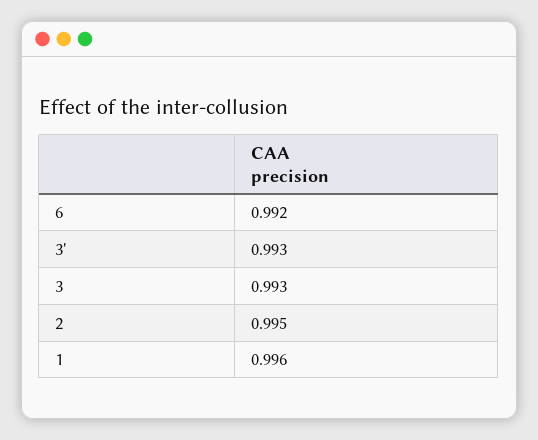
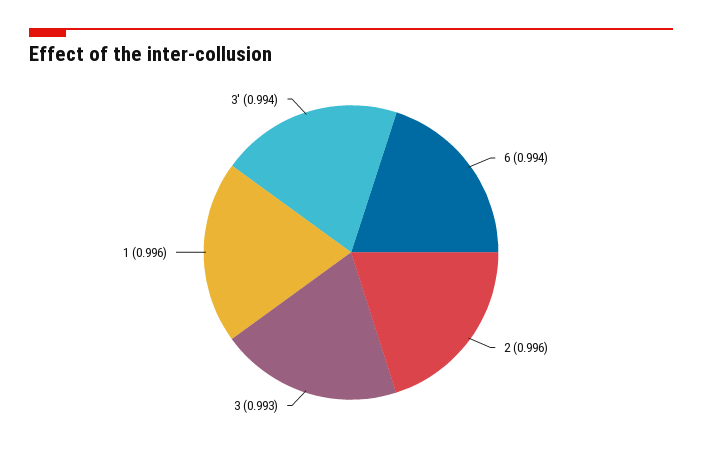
6: 0.992 -> 0.994
3': 0.993 -> 0.994
2: 0.995 -> 0.996

